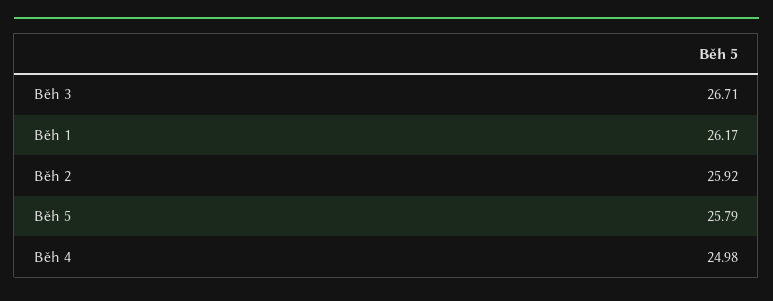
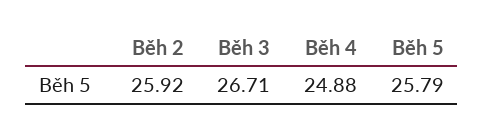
Běh 1: 26.17 -> none
Běh 4: 24.98 -> 24.88

